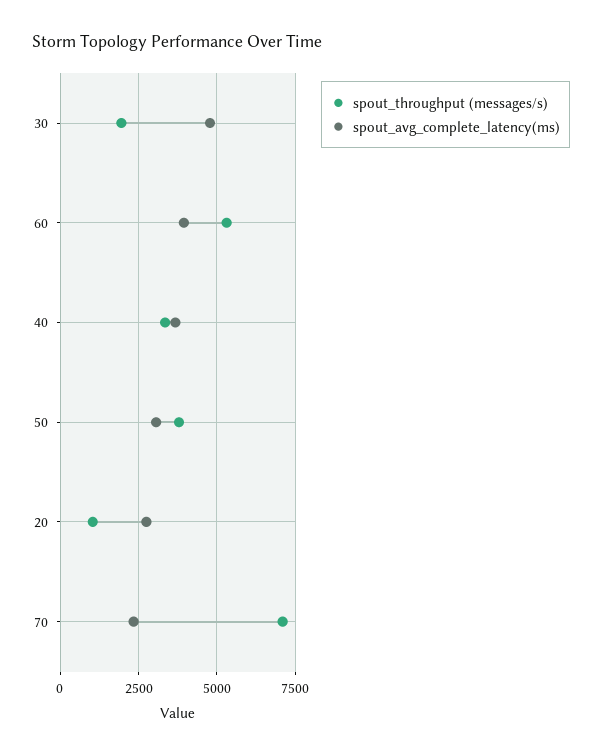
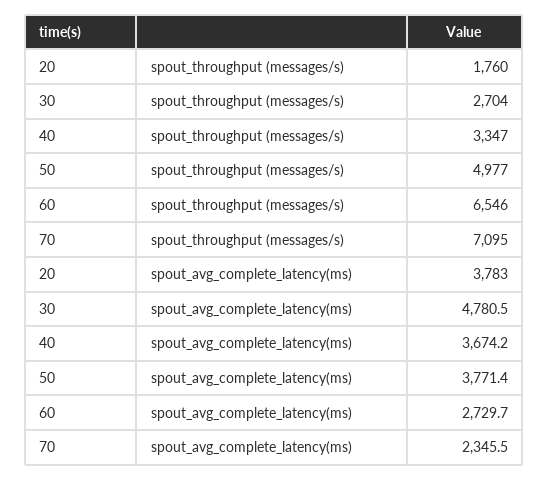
spout_throughput (messages/s), 30: 2000 -> 2704
spout_throughput (messages/s), 60: 5250 -> 6546
spout_avg_complete_latency(ms), 60: 4000 -> 2729.7
spout_throughput (messages/s), 50: 3750 -> 4977
spout_avg_complete_latency(ms), 50: 3000 -> 3771.4
spout_throughput (messages/s), 20: 1000 -> 1760
spout_avg_complete_latency(ms), 20: 2750 -> 3783

